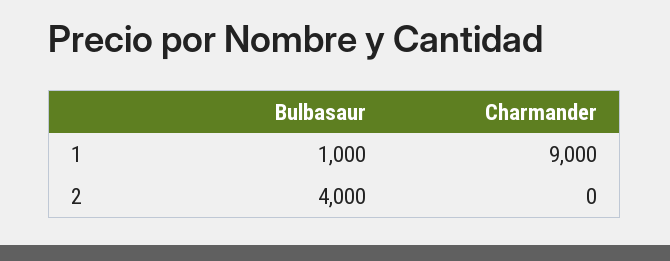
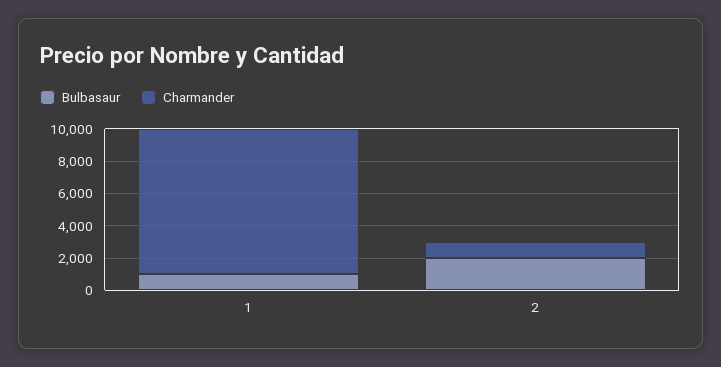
Bulbasaur, 2: 4000 -> 2000
Charmander, 2: 0 -> 1000

